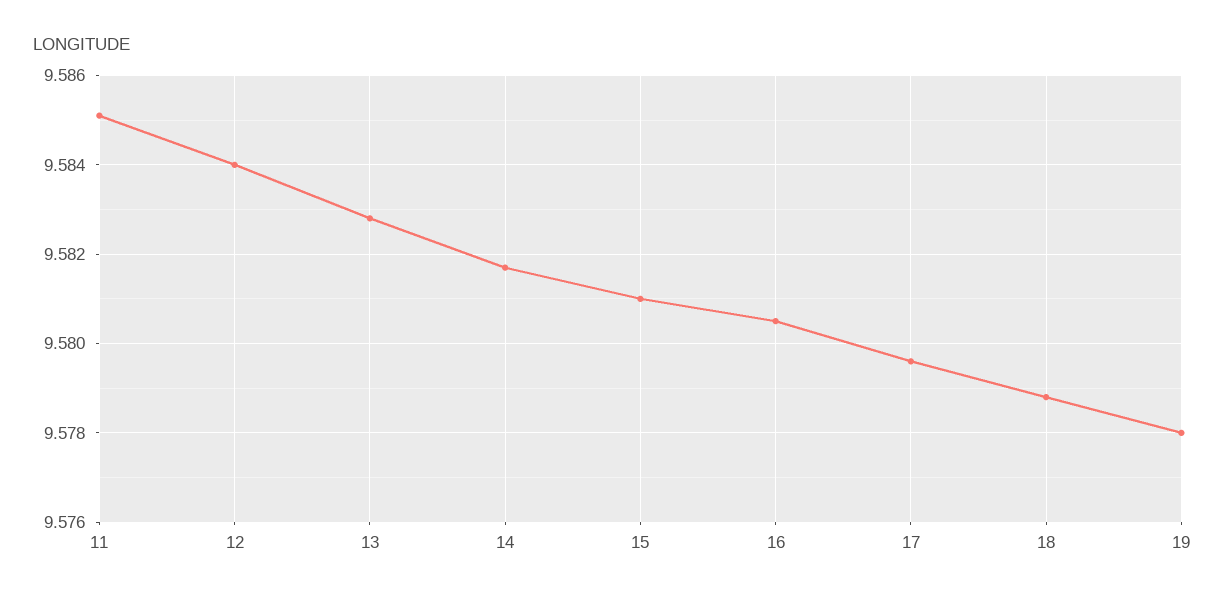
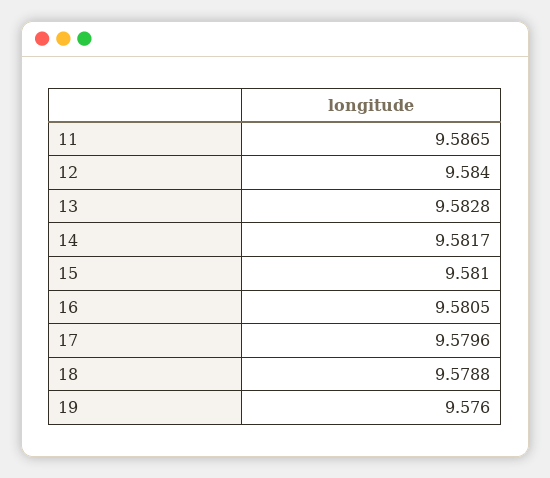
11: 9.585 -> 9.5865
19: 9.578 -> 9.576

